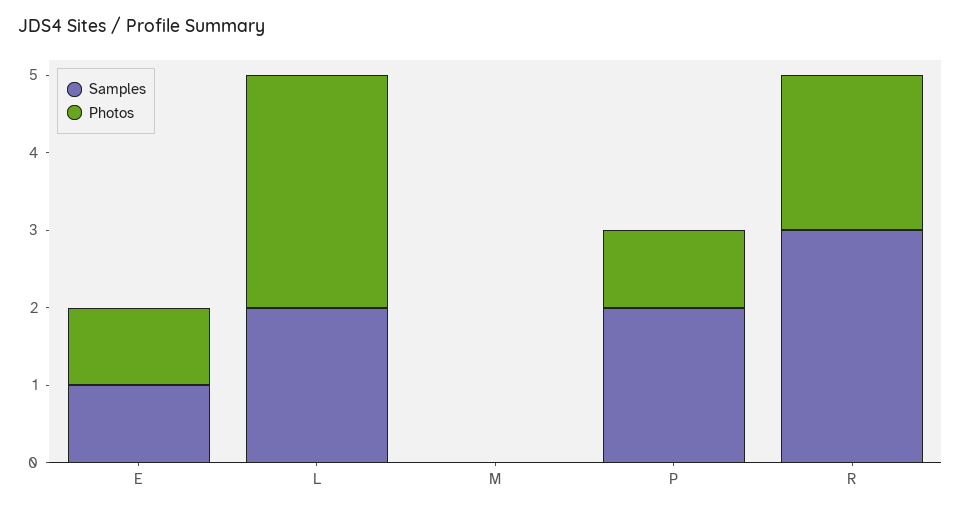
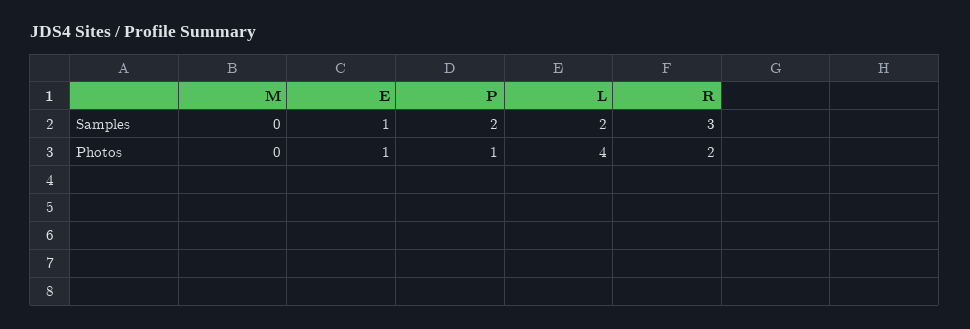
Photos, L: 3 -> 4

